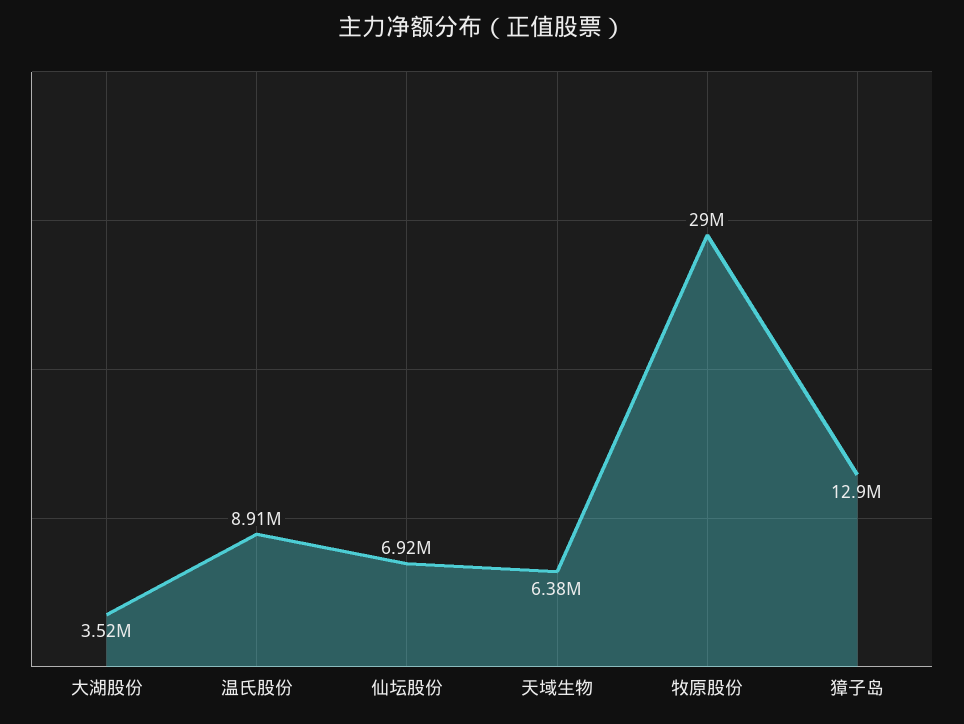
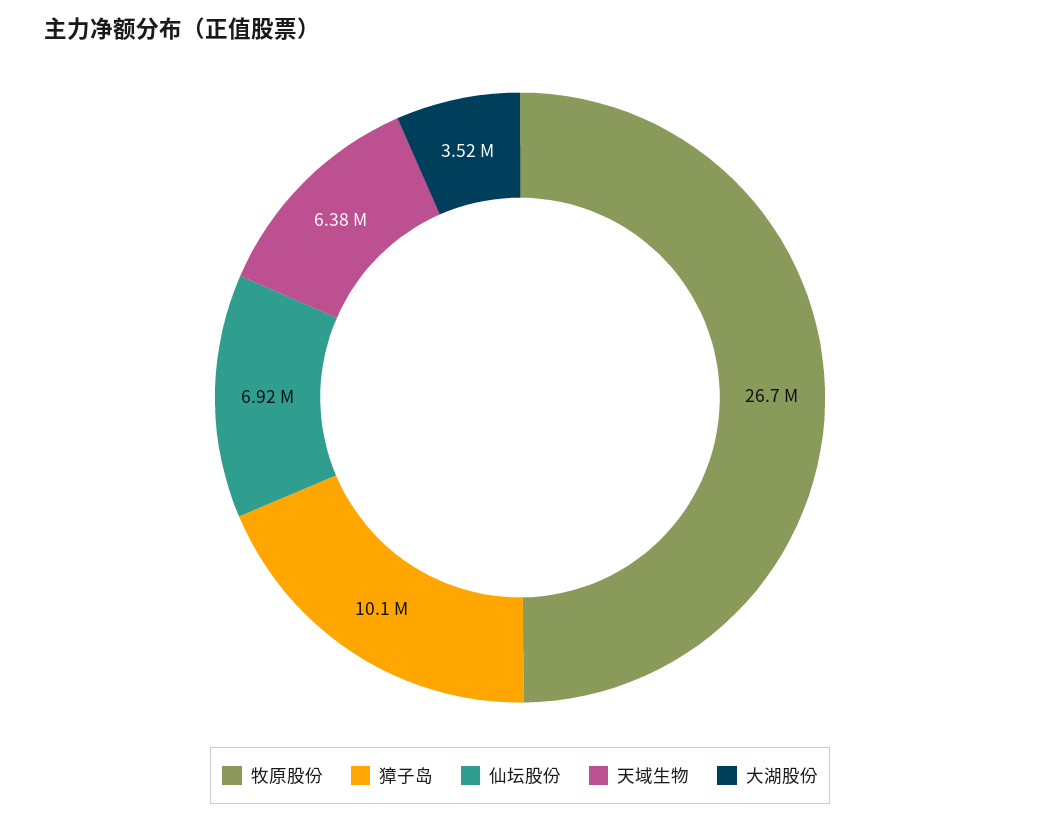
温氏股份: 8910000 -> none
牧原股份: 29000000 -> 26700000
獐子岛: 12900000 -> 10100000

